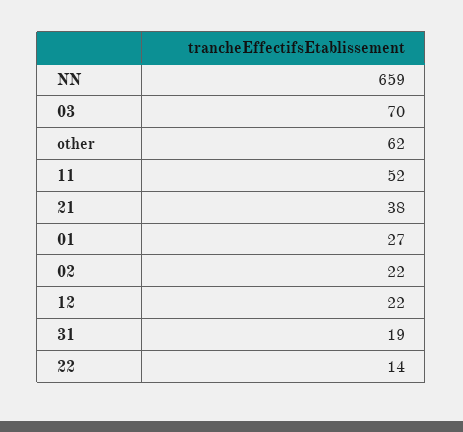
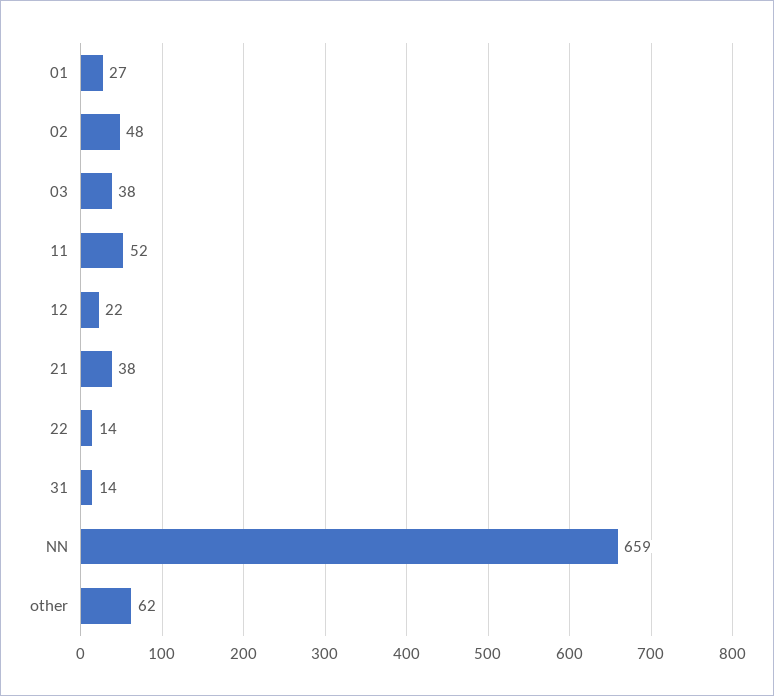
03: 70 -> 38
02: 22 -> 48
31: 19 -> 14

